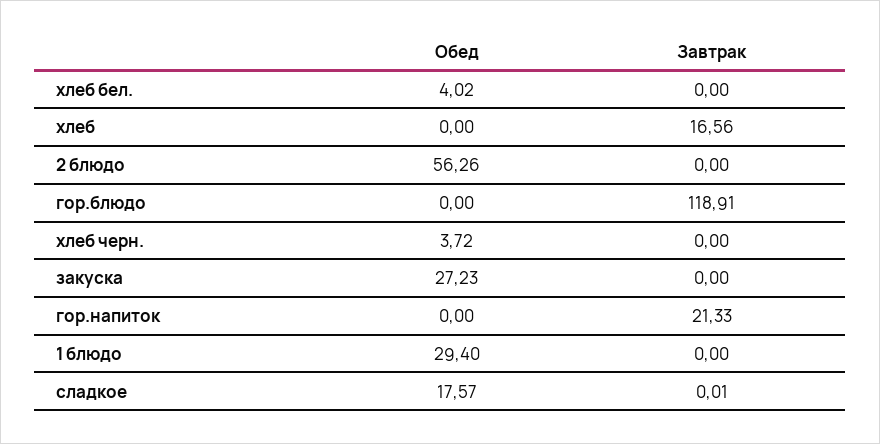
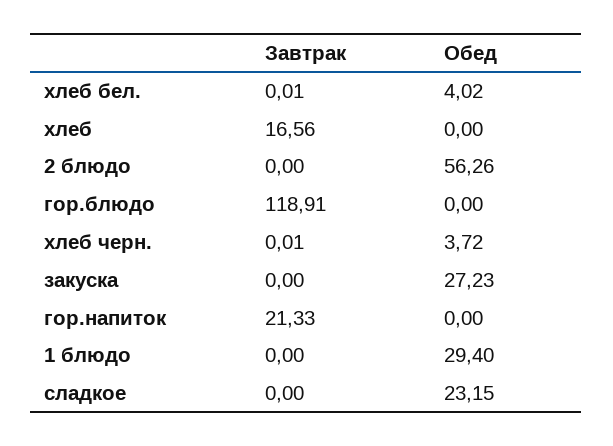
Завтрак, хлеб бел.: 0 -> 0.01
Завтрак, хлеб черн.: 0 -> 0.01
Обед, сладкое: 17.57 -> 23.15
Завтрак, сладкое: 0.01 -> 0

